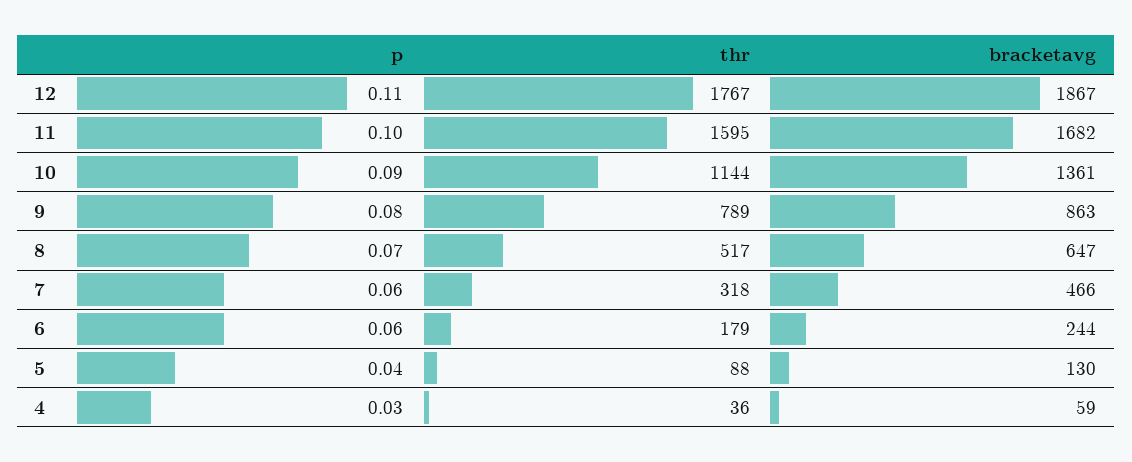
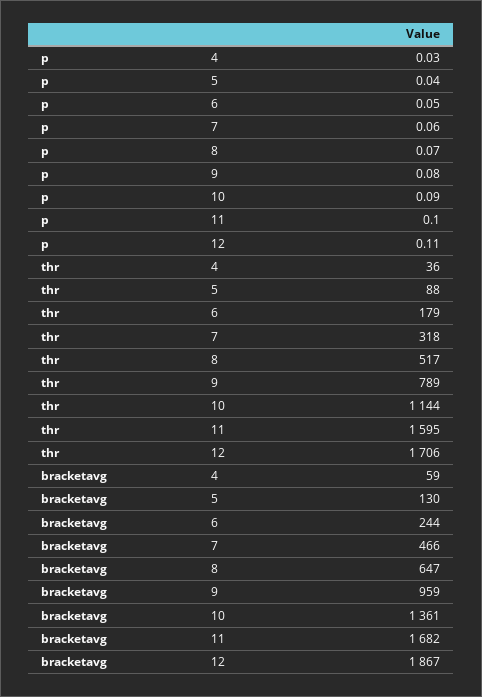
thr, 12: 1767 -> 1706
bracketavg, 9: 863 -> 959
p, 6: 0.06 -> 0.05

